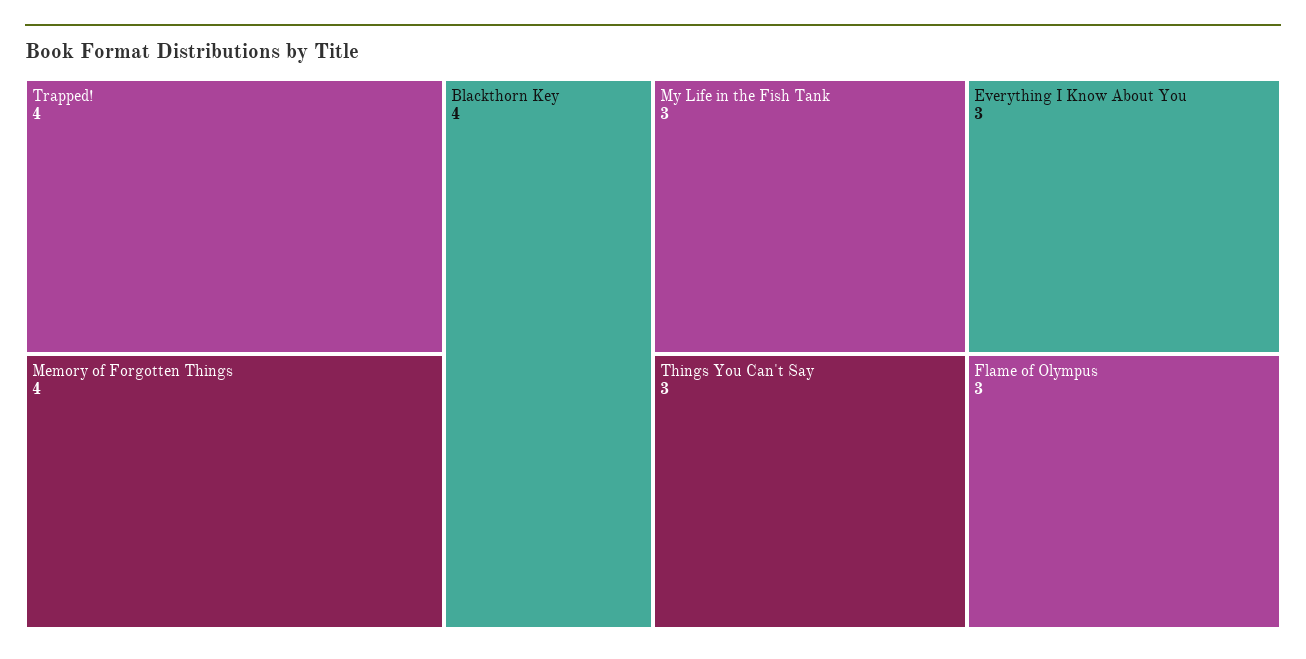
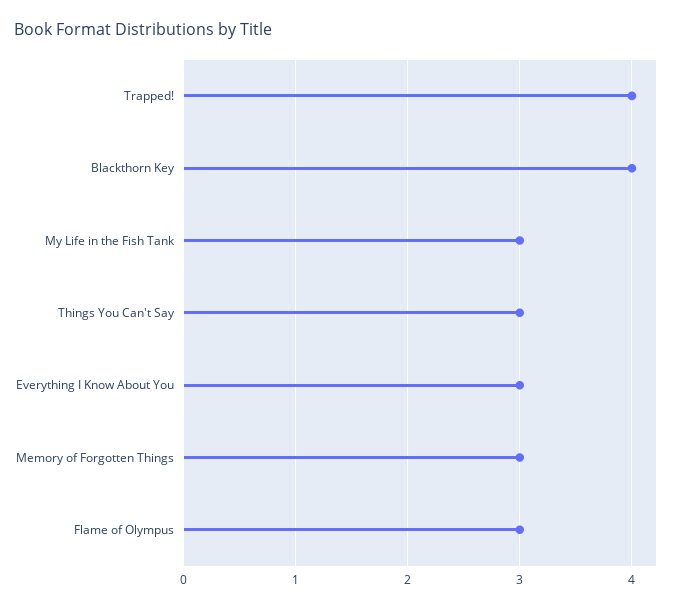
Memory of Forgotten Things: 4 -> 3

